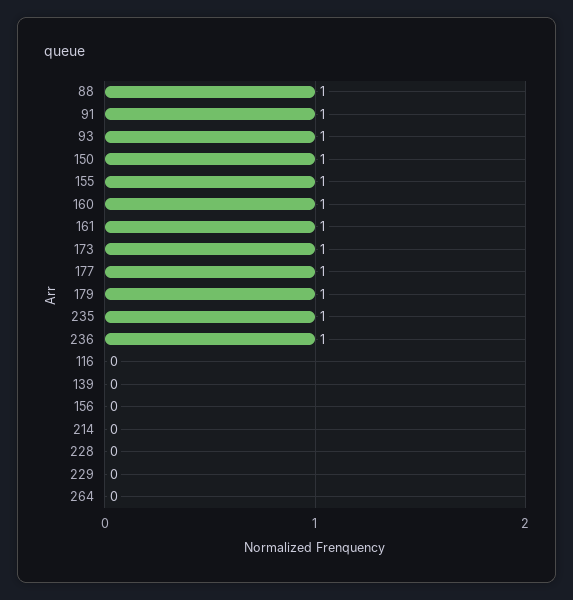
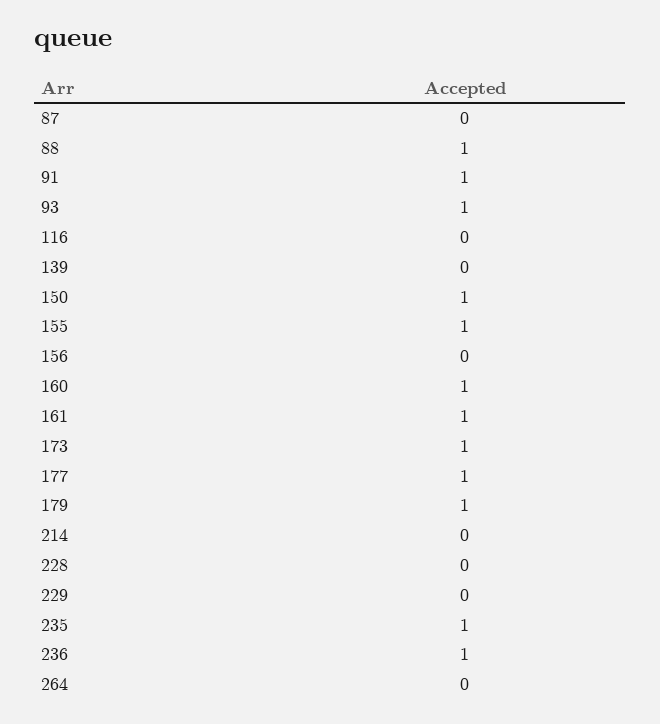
87: none -> 0

